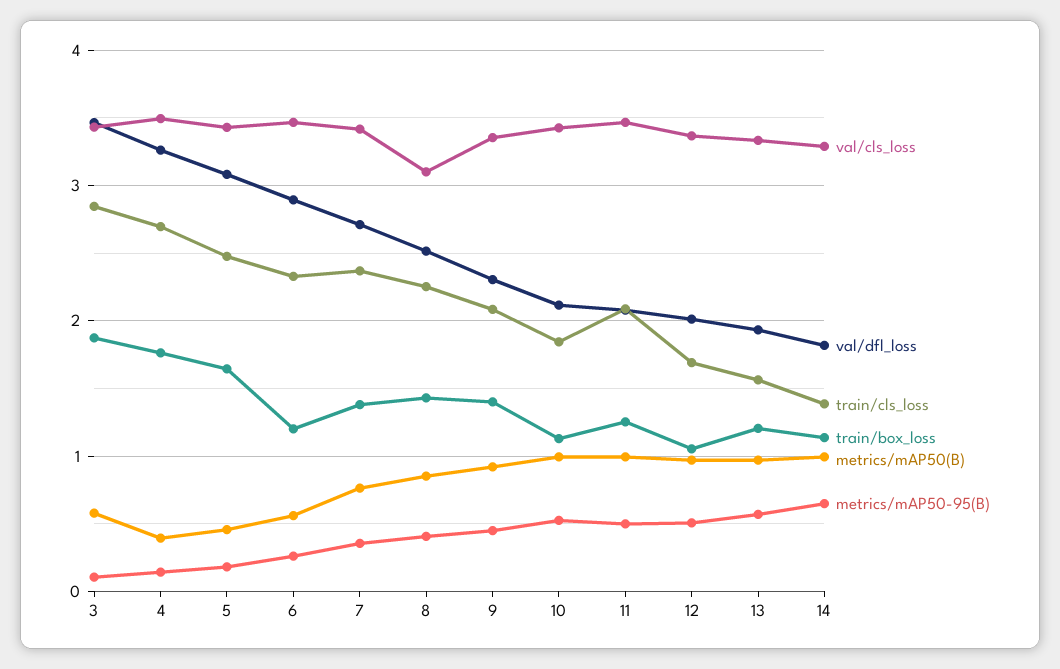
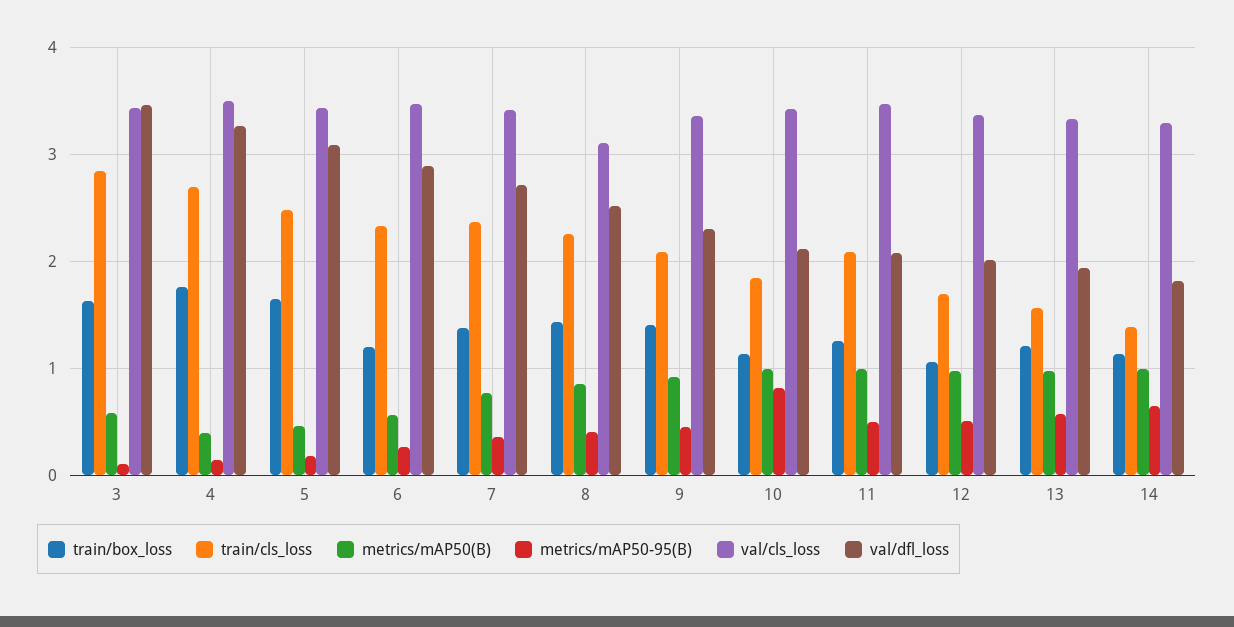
train/box_loss, 3: 1.9 -> 1.6
metrics/mAP50-95(B), 10: 0.5 -> 0.8

